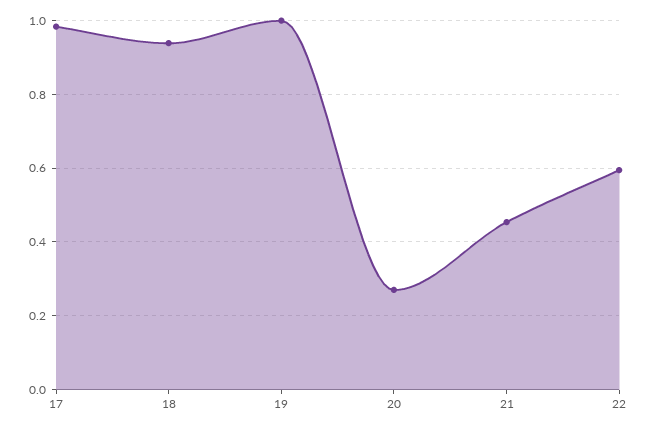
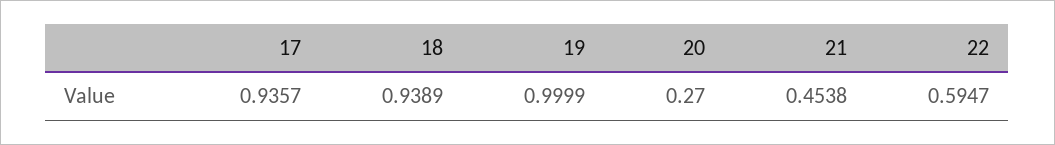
17: 0.98 -> 0.9357

